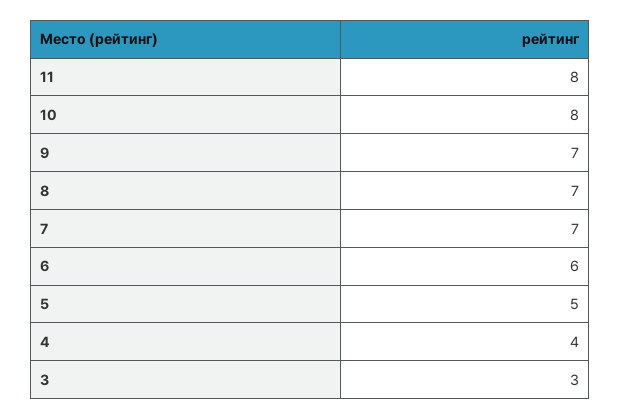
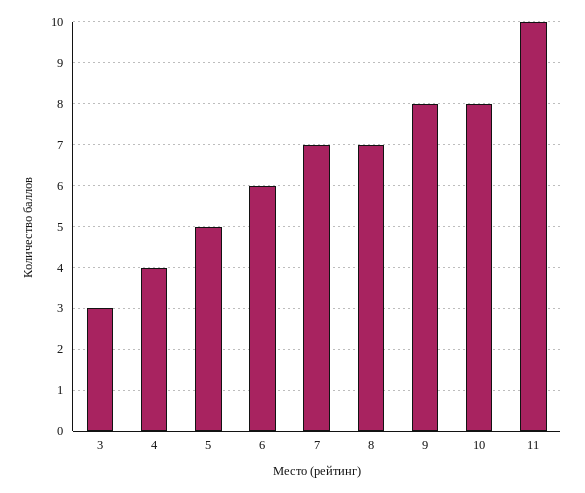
11: 8 -> 10
9: 7 -> 8

